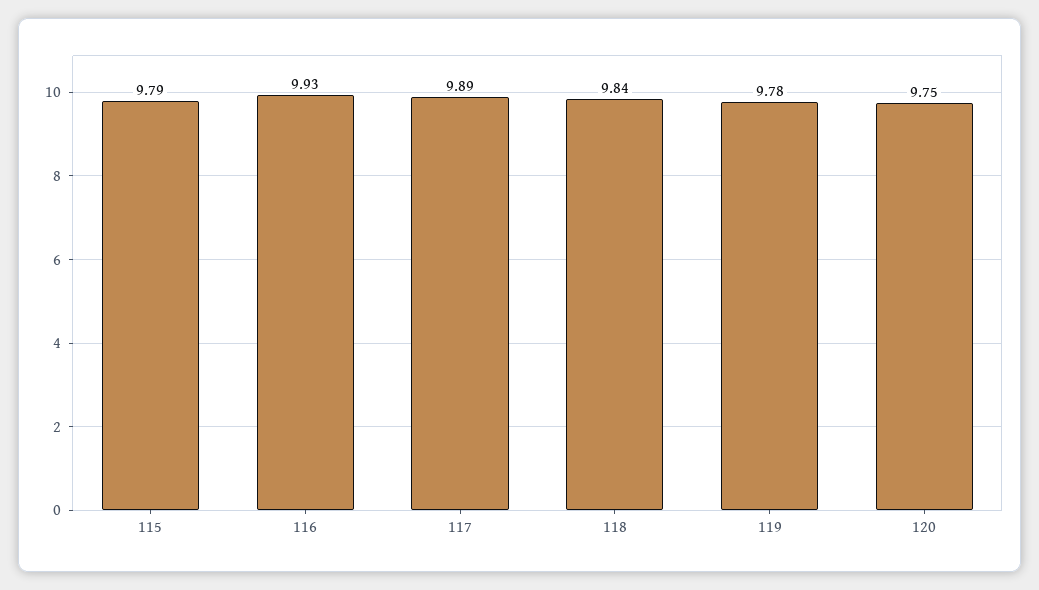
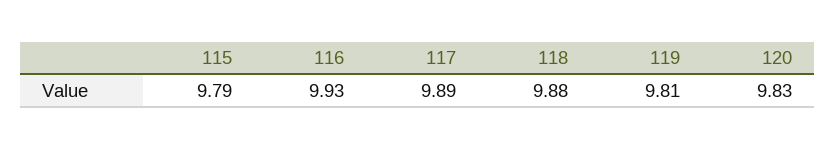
118: 9.84 -> 9.88
119: 9.78 -> 9.81
120: 9.75 -> 9.83

